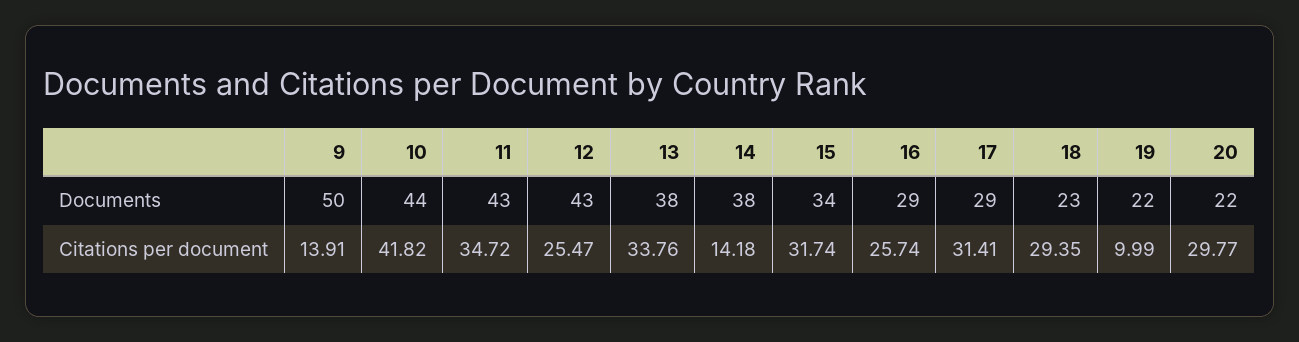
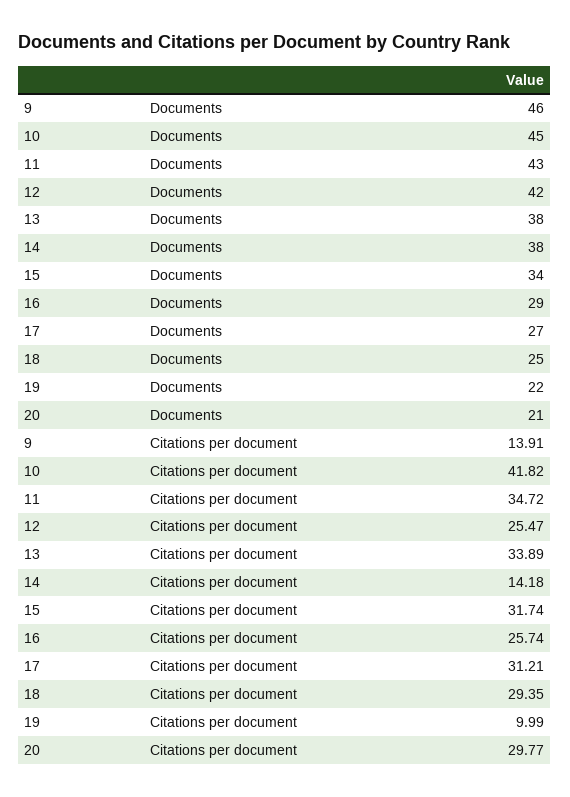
9, Documents: 50 -> 46
10, Documents: 44 -> 45
12, Documents: 43 -> 42
17, Documents: 29 -> 27
18, Documents: 23 -> 25
20, Documents: 22 -> 21
13, Citations per document: 33.76 -> 33.89
17, Citations per document: 31.41 -> 31.21

